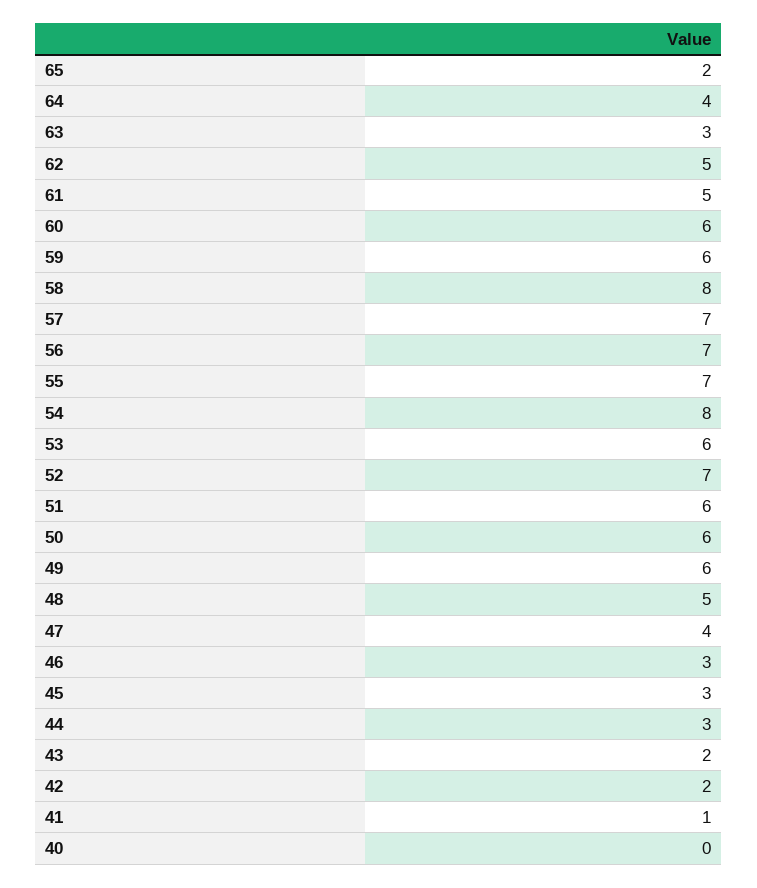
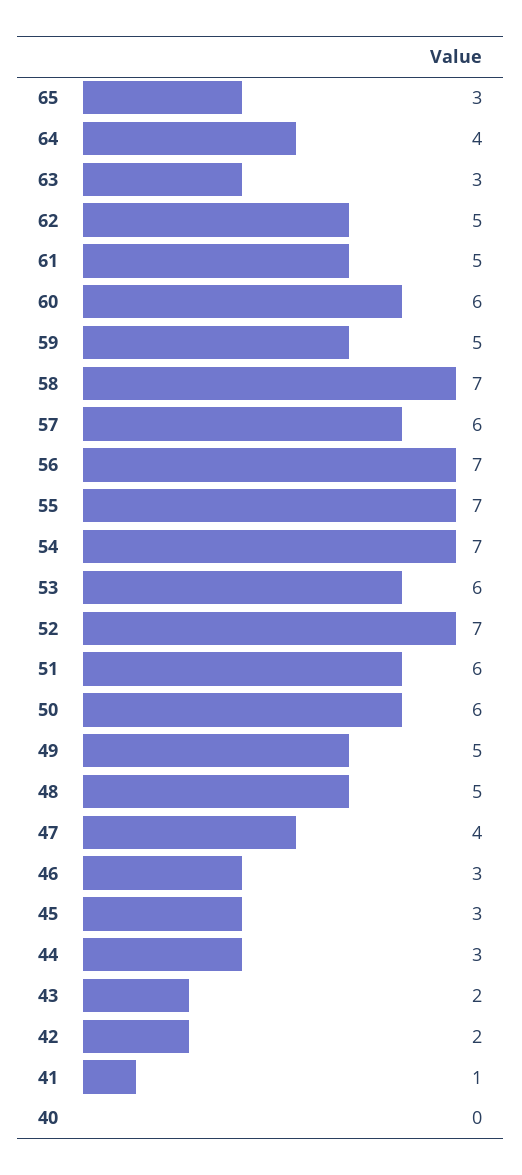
65: 2 -> 3
59: 6 -> 5
58: 8 -> 7
57: 7 -> 6
54: 8 -> 7
49: 6 -> 5

